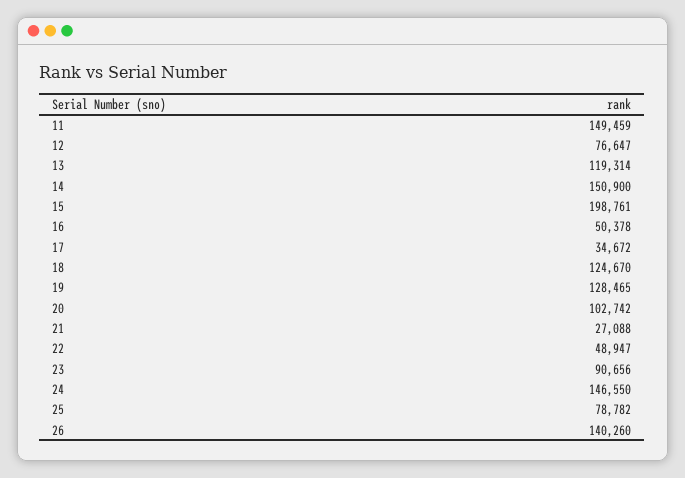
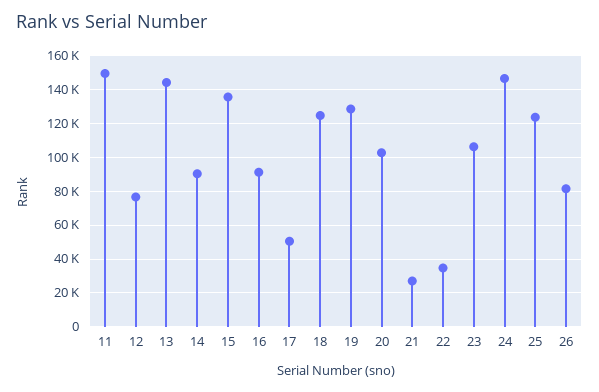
13: 119314 -> 145000
14: 150900 -> 90000
15: 198761 -> 135000
16: 50378 -> 90000
17: 34672 -> 50000
22: 48947 -> 35000
23: 90656 -> 105000
25: 78782 -> 125000
26: 140260 -> 80000

